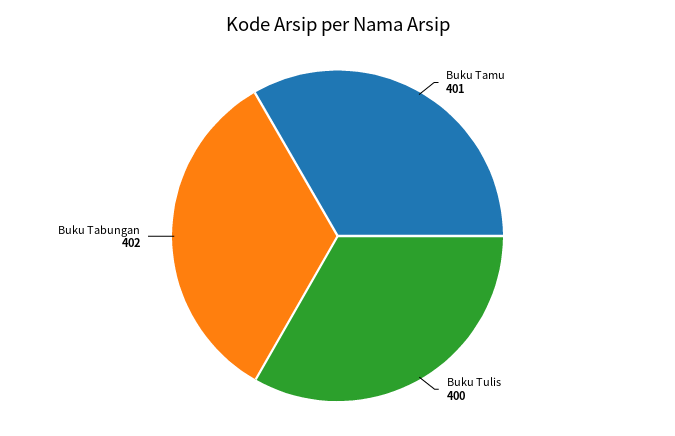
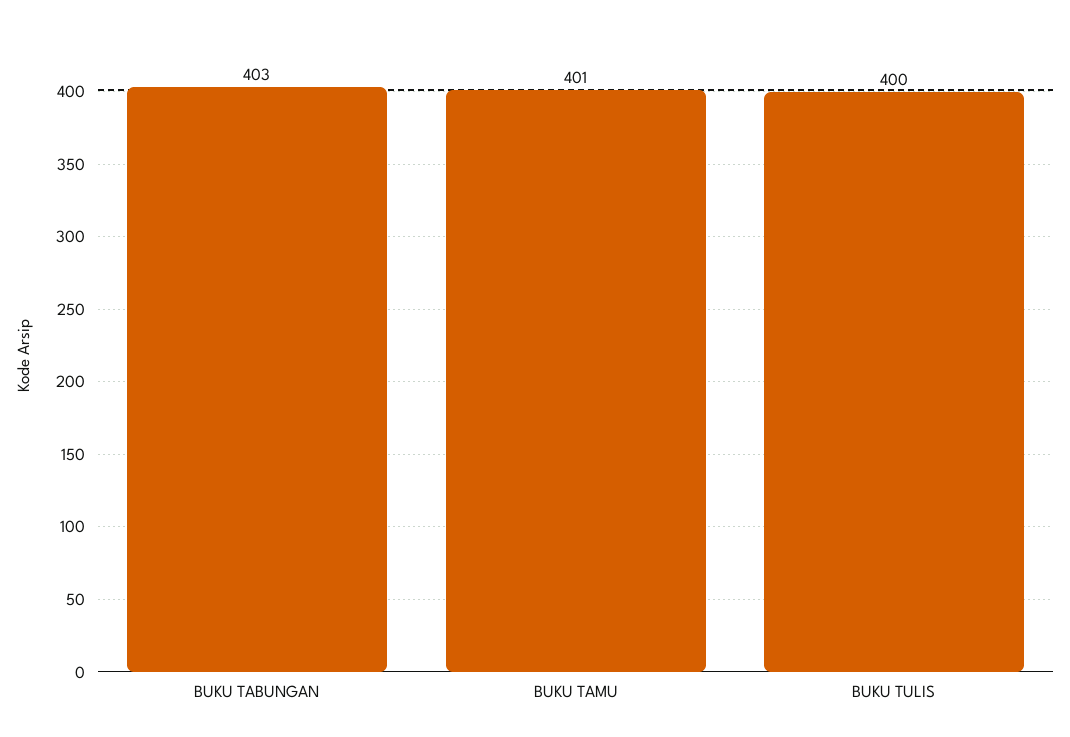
Buku Tabungan: 402 -> 403

